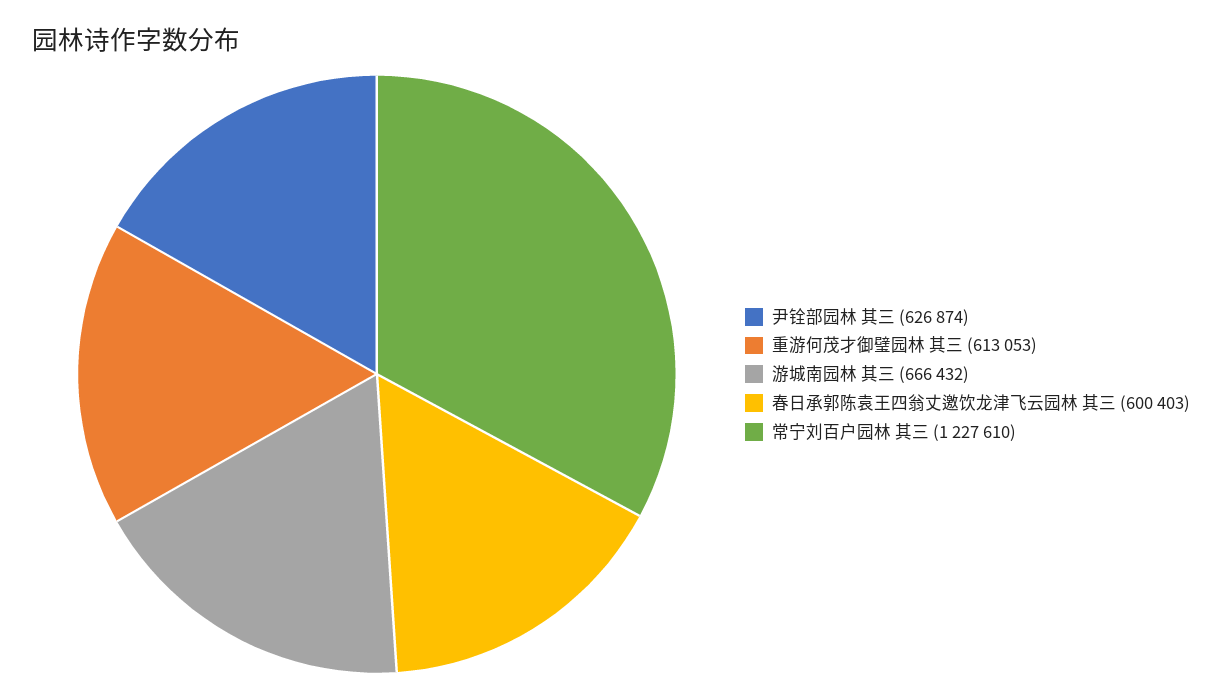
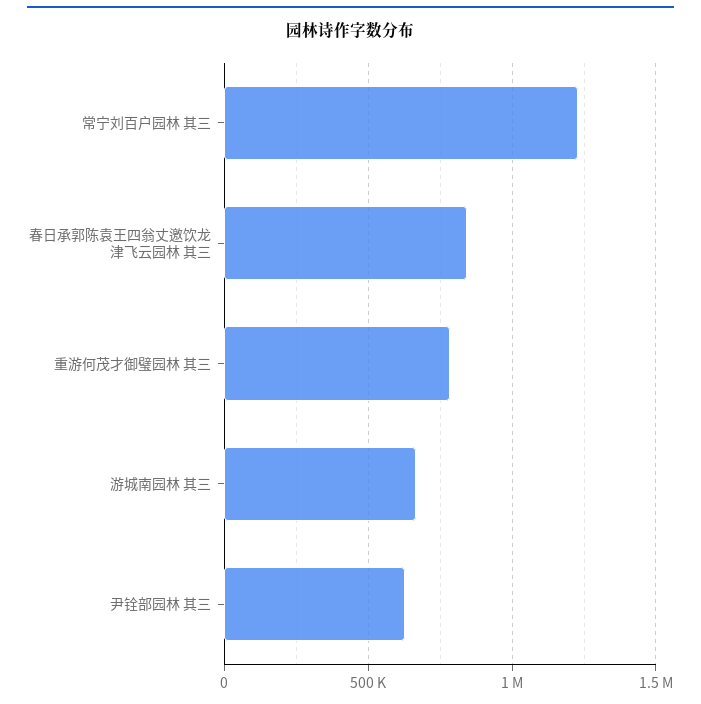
重游何茂才御璧园林 其三: 613053 -> 800000
春日承郭陈袁王四翁丈邀饮龙津飞云园林 其三: 600403 -> 850000

